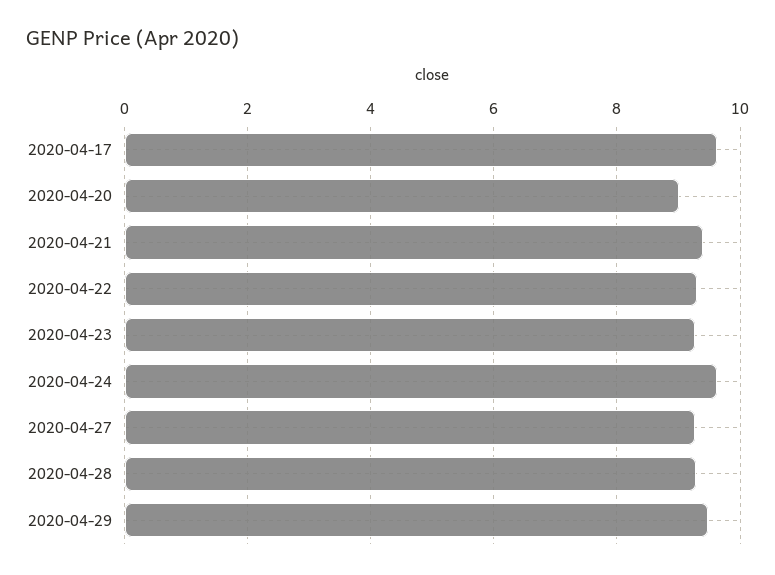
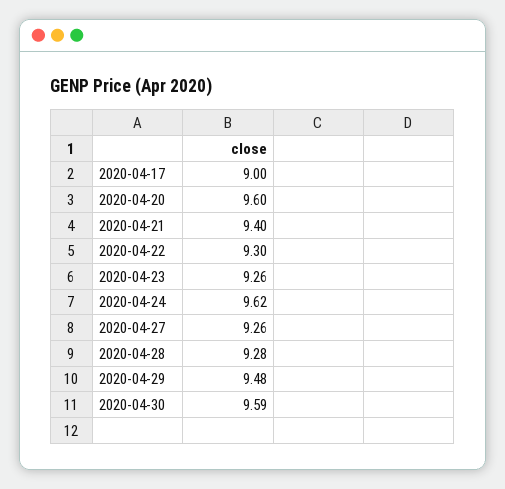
2020-04-17: 9.6 -> 9
2020-04-20: 9 -> 9.6
2020-04-30: none -> 9.59

